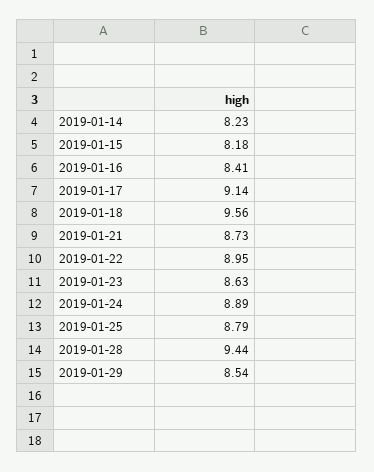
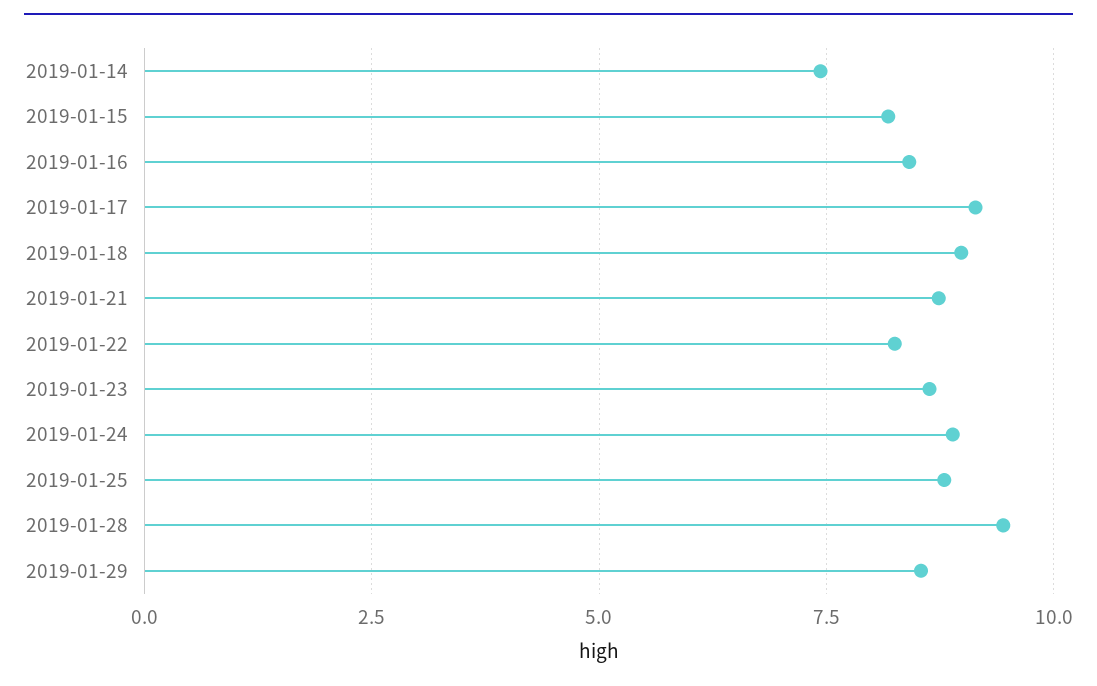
2019-01-14: 8.23 -> 7.5
2019-01-18: 9.56 -> 9
2019-01-22: 8.95 -> 8.25

